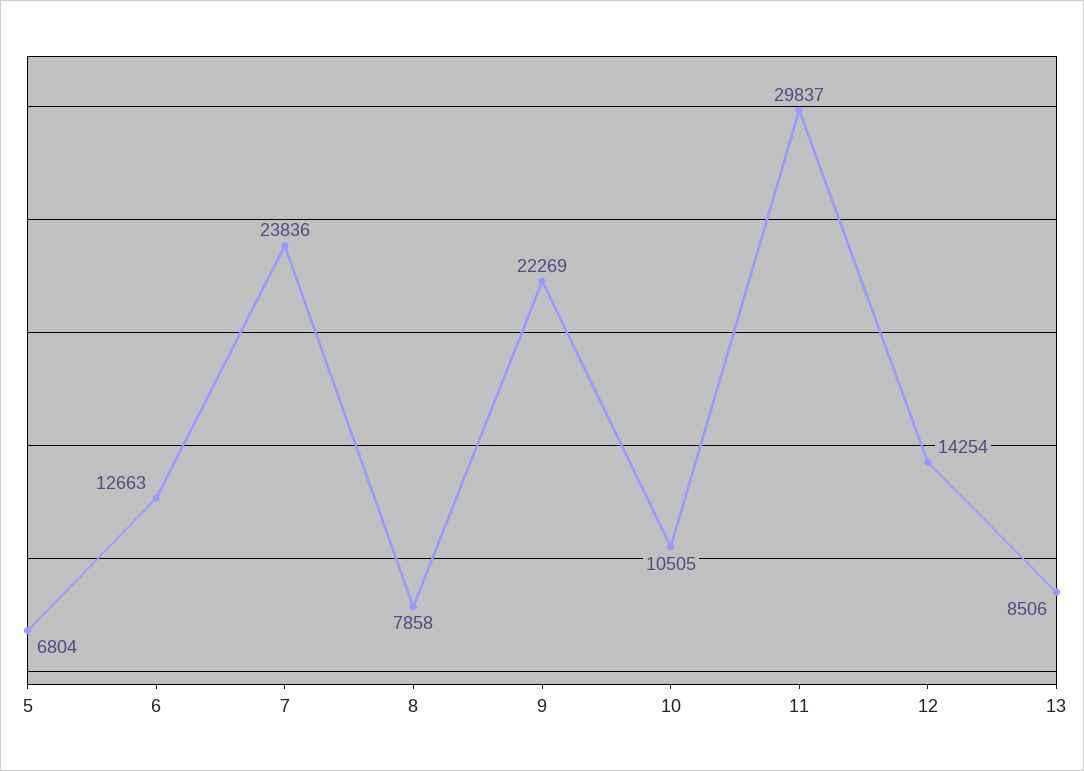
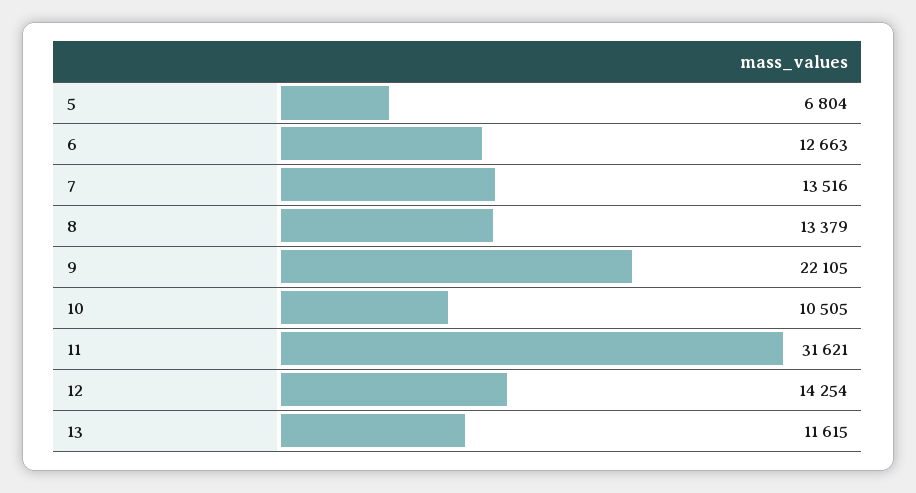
7: 23836 -> 13516
8: 7858 -> 13379
9: 22269 -> 22105
11: 29837 -> 31621
13: 8506 -> 11615

